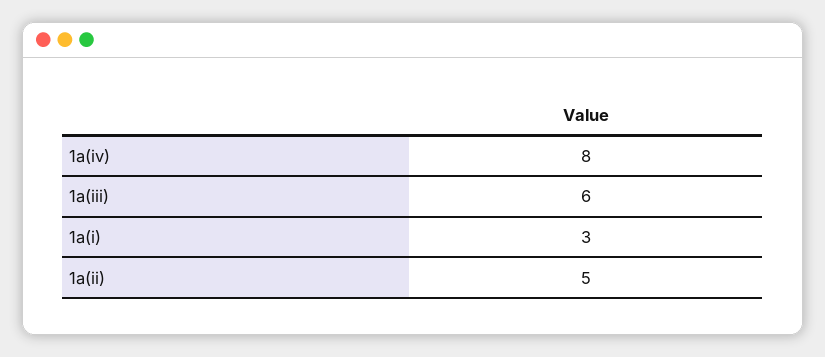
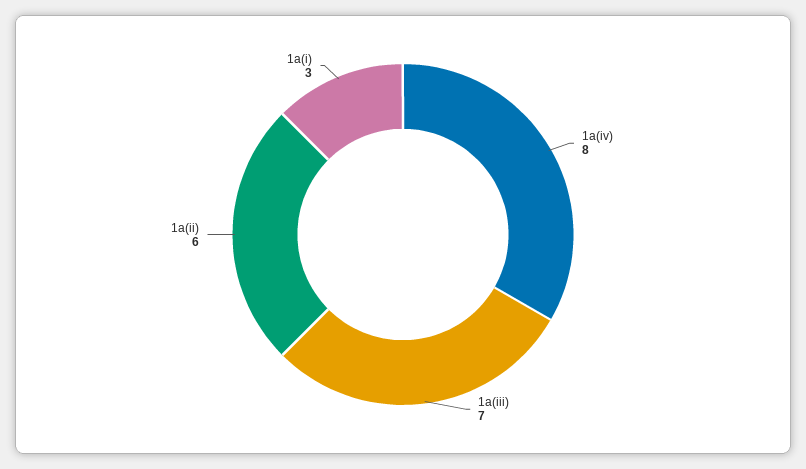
1a(iii): 6 -> 7
1a(ii): 5 -> 6

